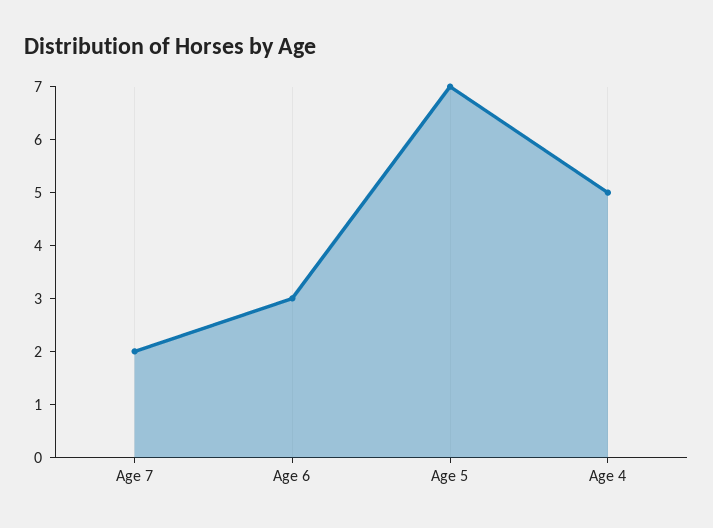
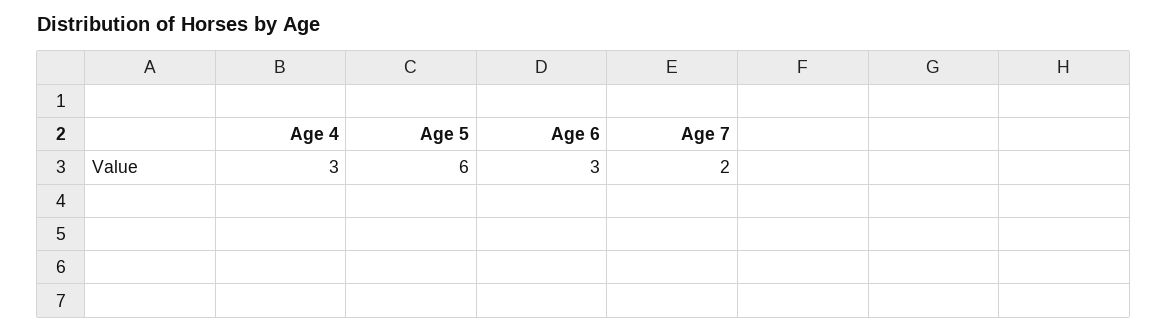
Age 5: 7 -> 6
Age 4: 5 -> 3

